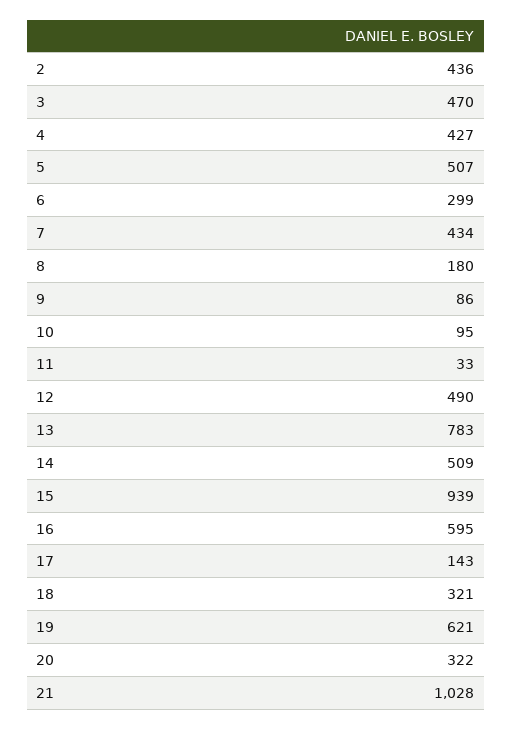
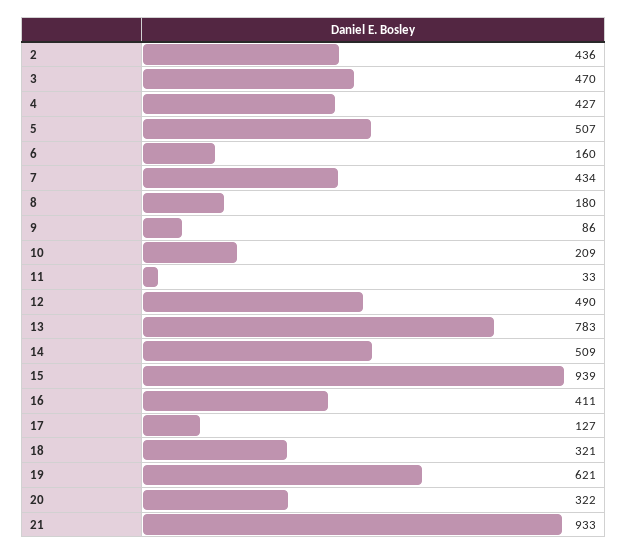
6: 299 -> 160
10: 95 -> 209
16: 595 -> 411
17: 143 -> 127
21: 1028 -> 933

